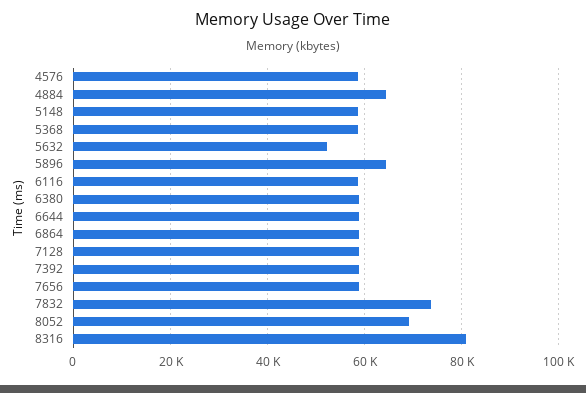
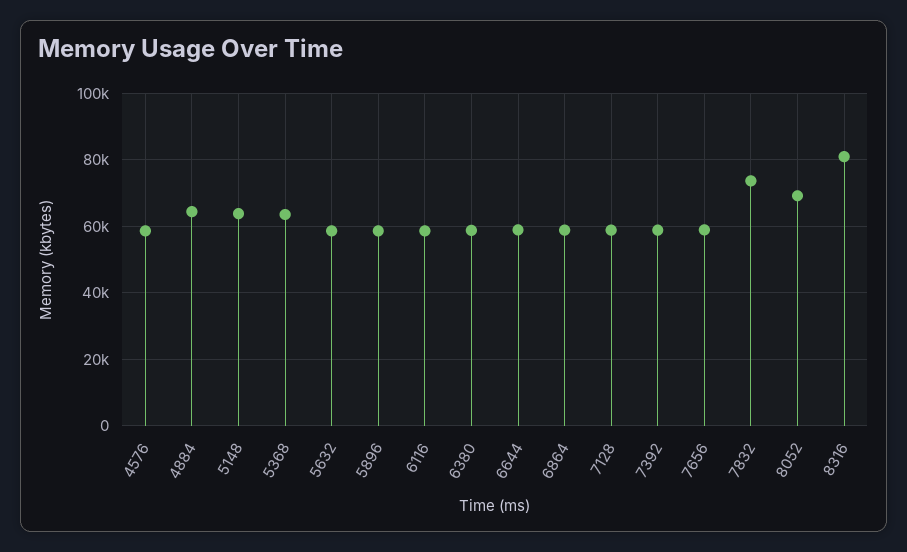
5148: 58000 -> 64000
5368: 58000 -> 64000
5632: 52000 -> 58000
5896: 64000 -> 58000

